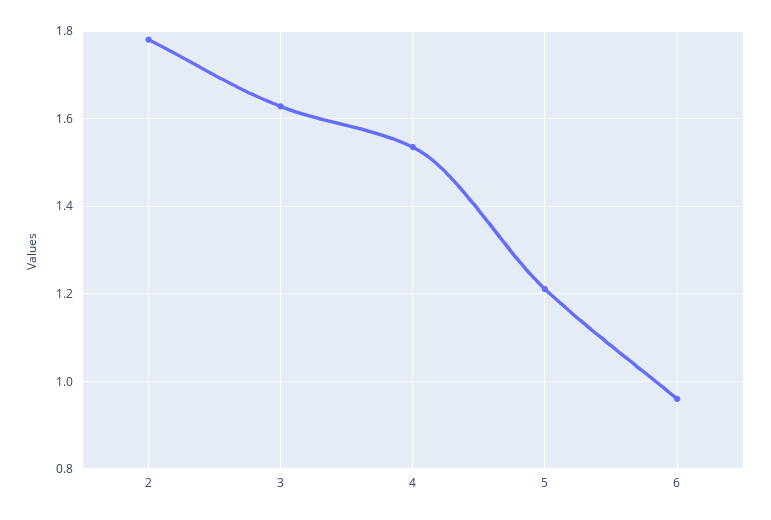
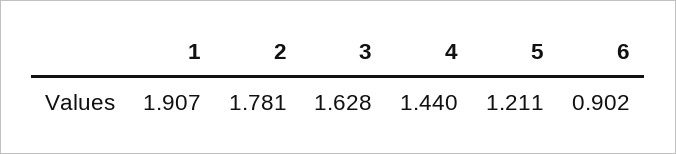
4: 1.54 -> 1.44
6: 0.96 -> 0.902
1: none -> 1.907

